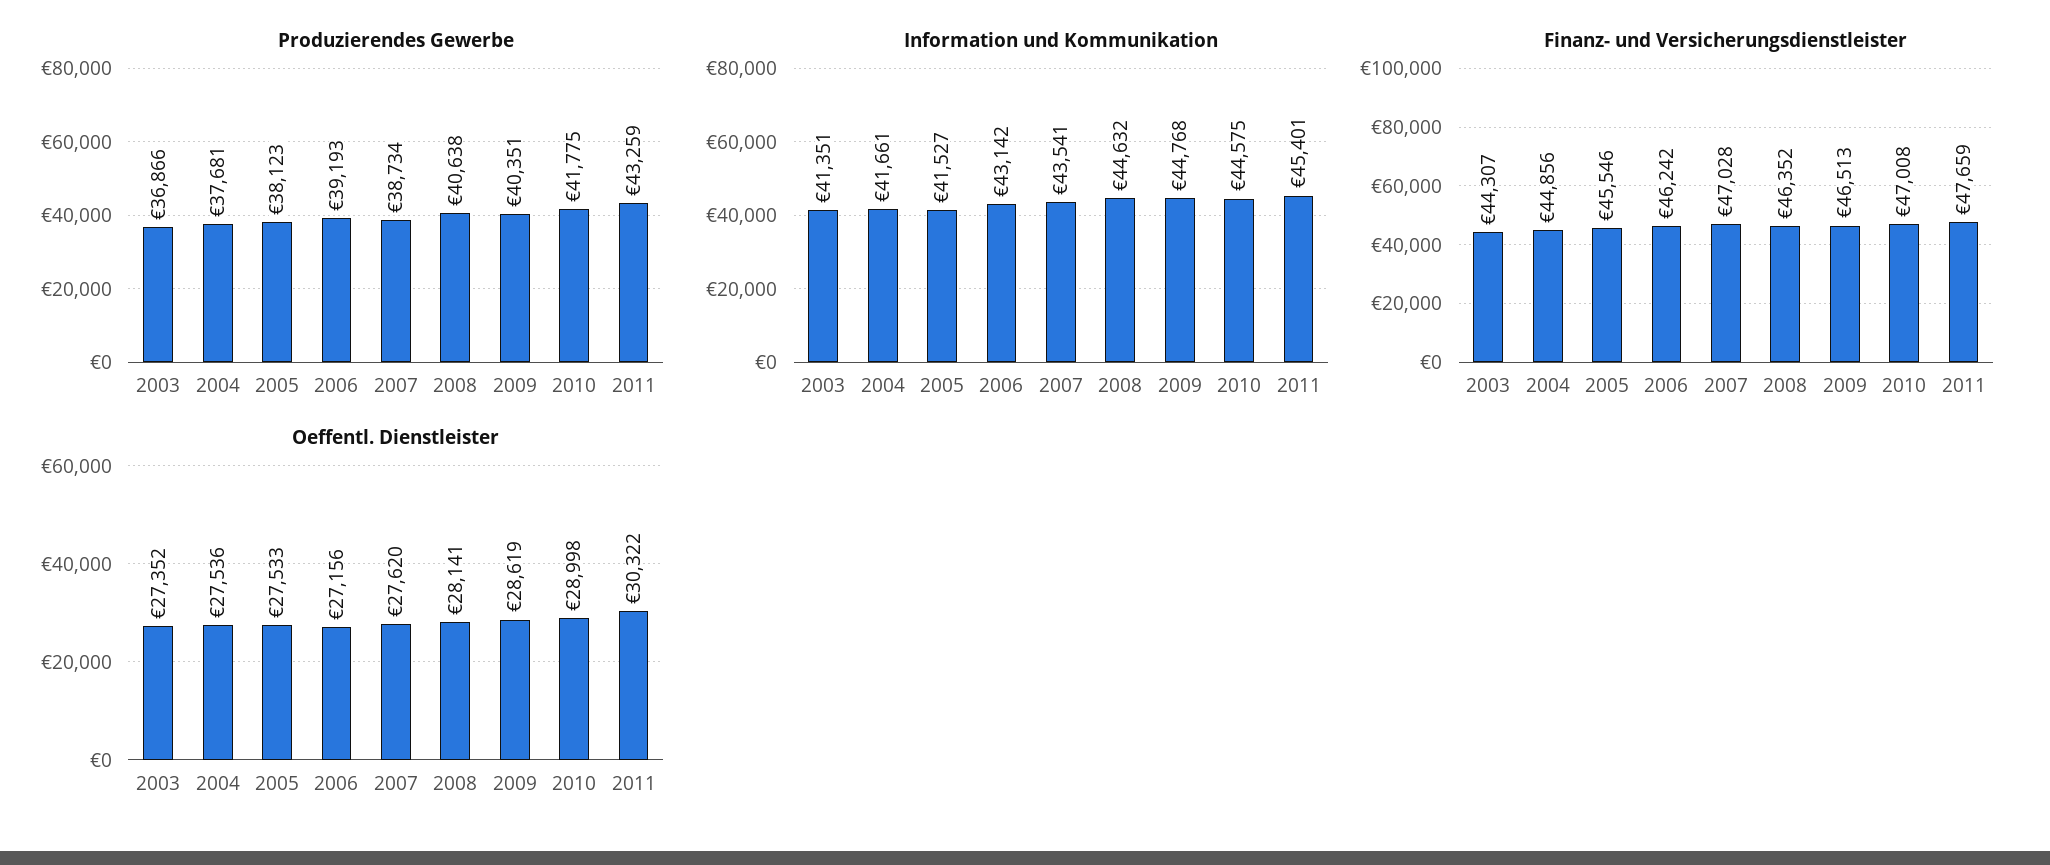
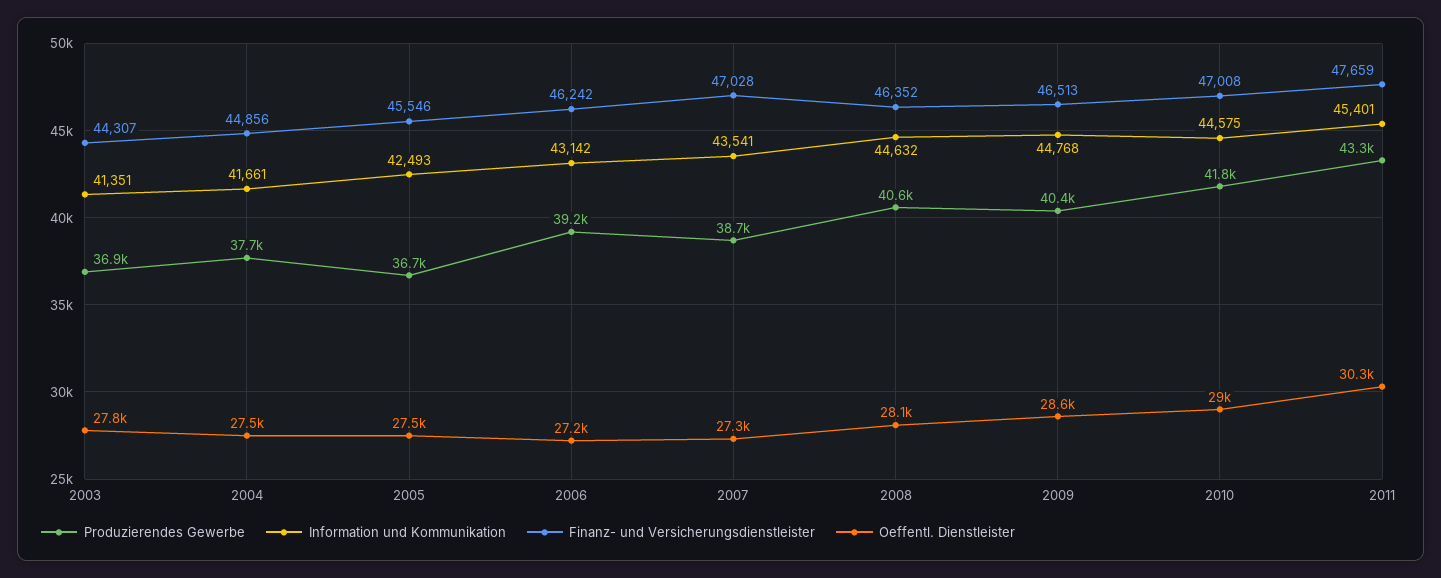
Produzierendes Gewerbe, 2005: 38123 -> 36700
Information und Kommunikation, 2005: 41527 -> 42493
Oeffentl. Dienstleister, 2003: 27352 -> 27800
Oeffentl. Dienstleister, 2007: 27620 -> 27300

